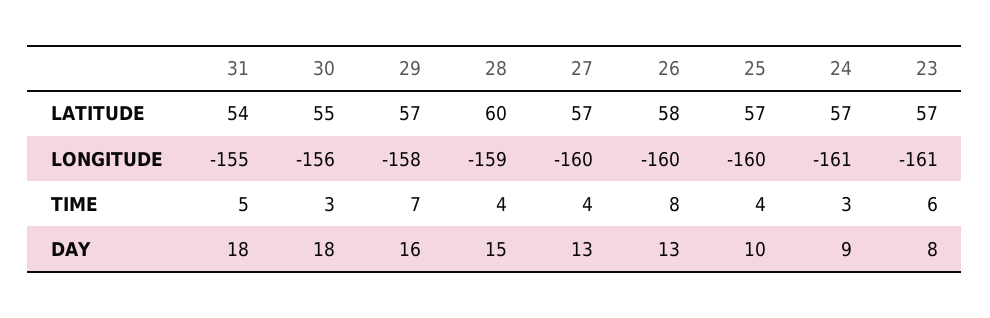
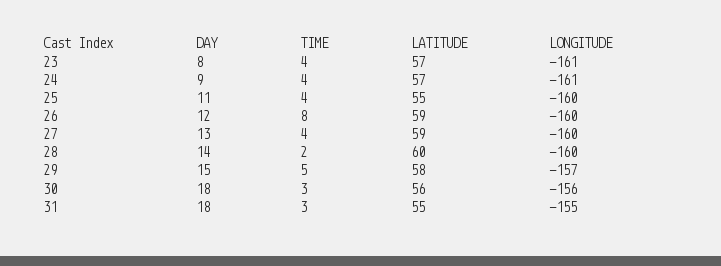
31, LATITUDE: 54 -> 55
30, LATITUDE: 55 -> 56
29, LATITUDE: 57 -> 58
27, LATITUDE: 57 -> 59
26, LATITUDE: 58 -> 59
25, LATITUDE: 57 -> 55
29, LONGITUDE: -158 -> -157
28, LONGITUDE: -159 -> -160
31, TIME: 5 -> 3
29, TIME: 7 -> 5
28, TIME: 4 -> 2
24, TIME: 3 -> 4
23, TIME: 6 -> 4
29, DAY: 16 -> 15
28, DAY: 15 -> 14
26, DAY: 13 -> 12
25, DAY: 10 -> 11

